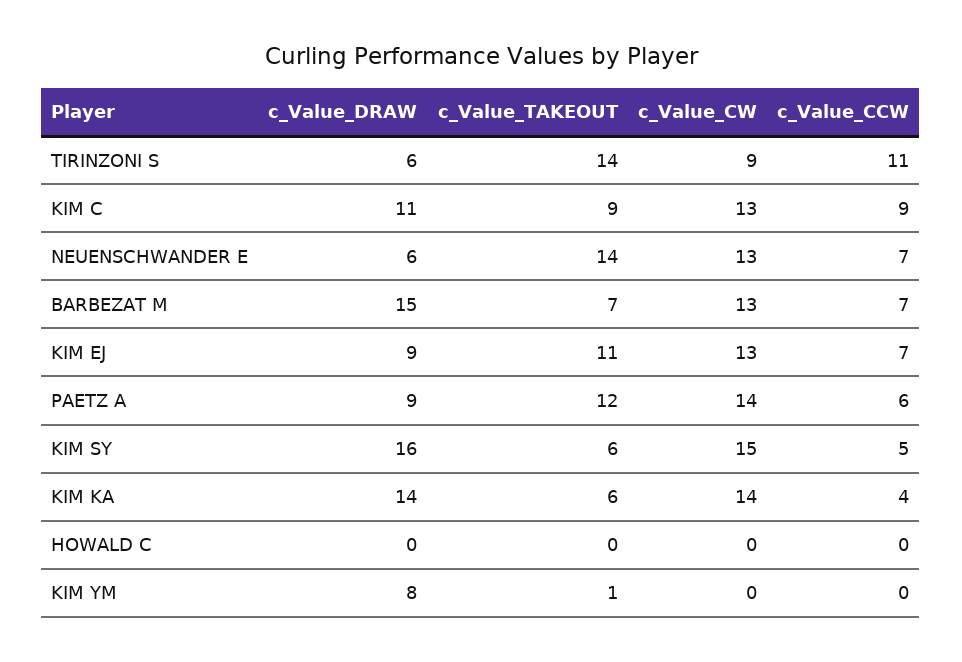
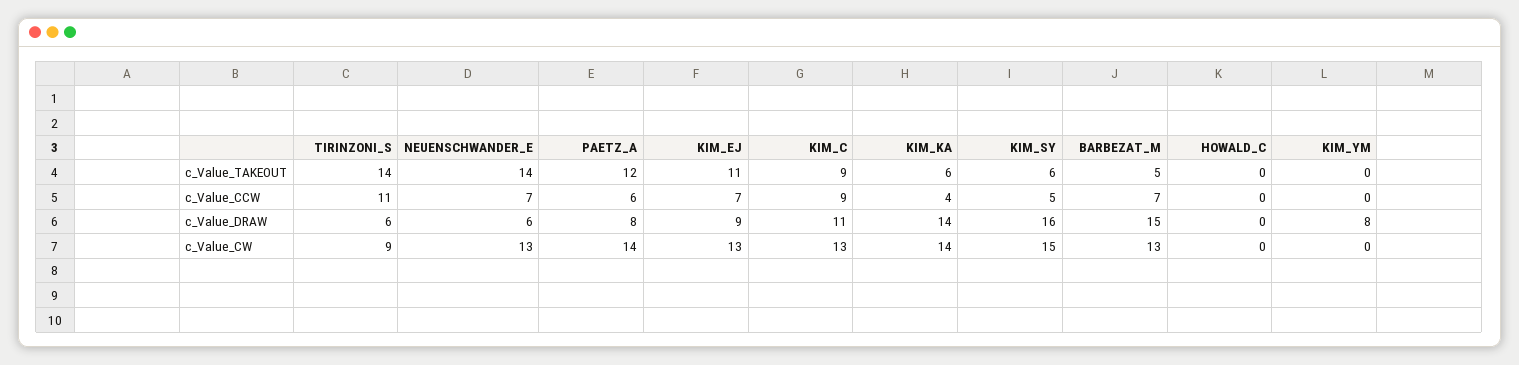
c_Value_TAKEOUT, BARBEZAT M: 7 -> 5
c_Value_DRAW, PAETZ A: 9 -> 8
c_Value_TAKEOUT, KIM YM: 1 -> 0

